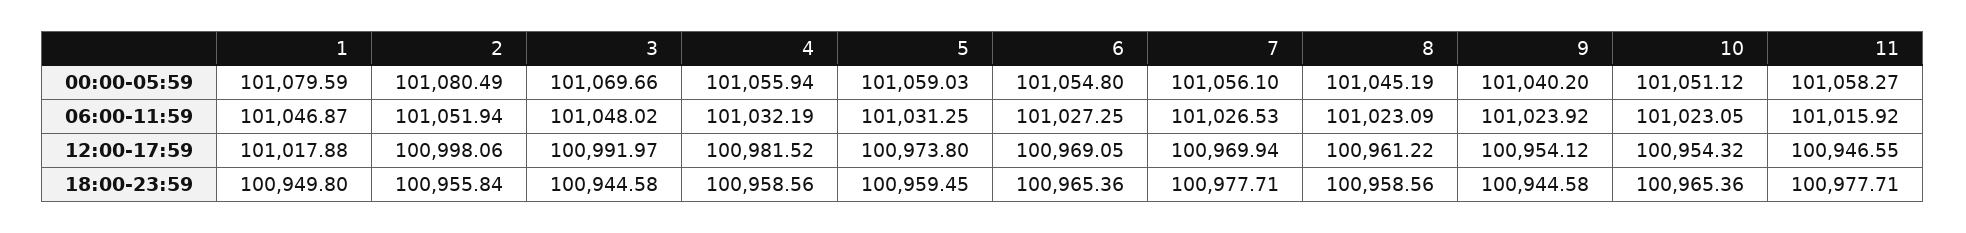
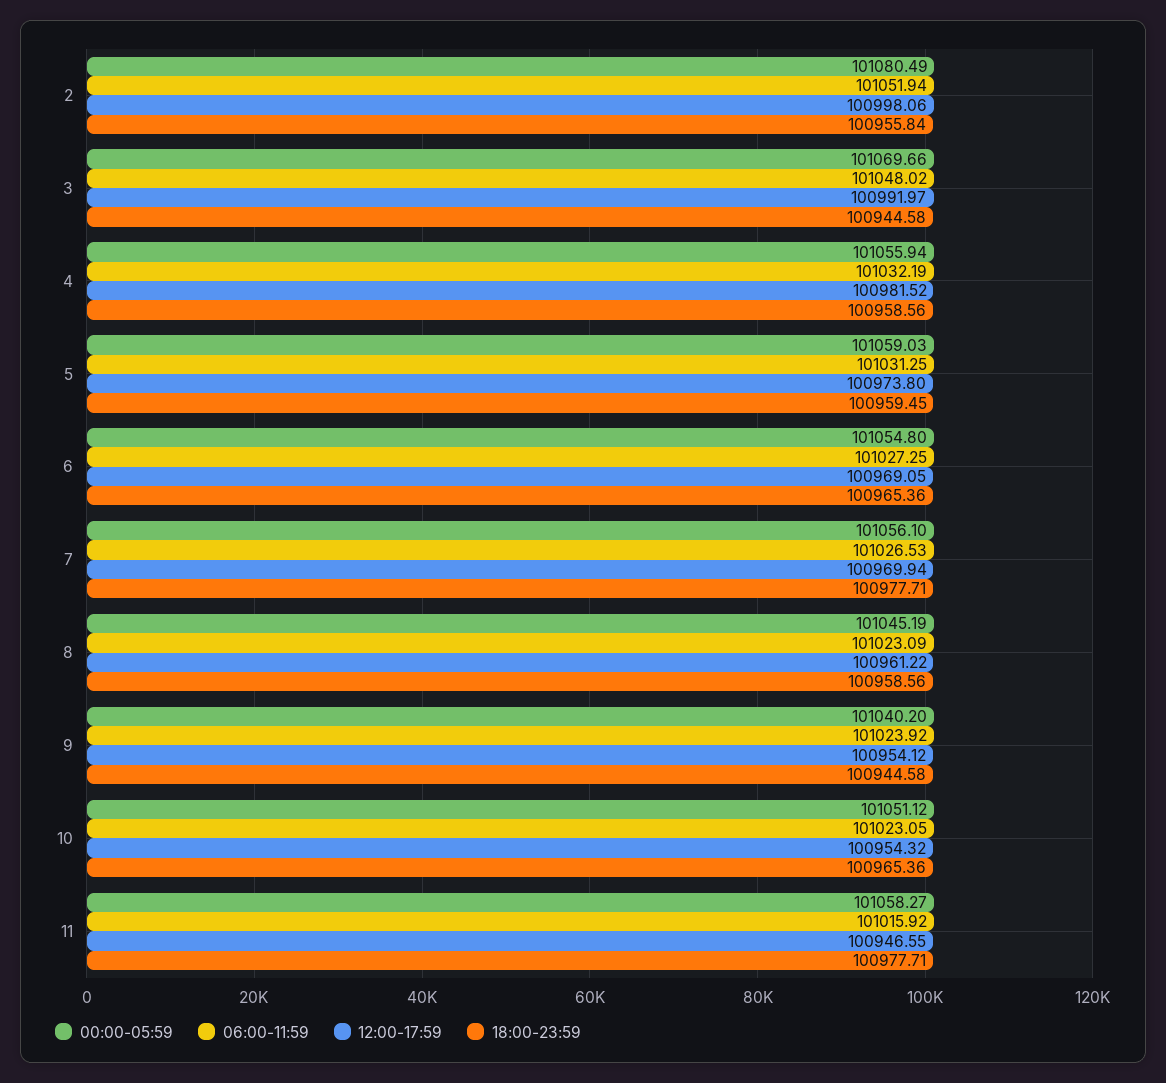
00:00-05:59, 1: 101079.59 -> none
06:00-11:59, 1: 101046.87 -> none
12:00-17:59, 1: 101017.88 -> none
18:00-23:59, 1: 100949.8 -> none

